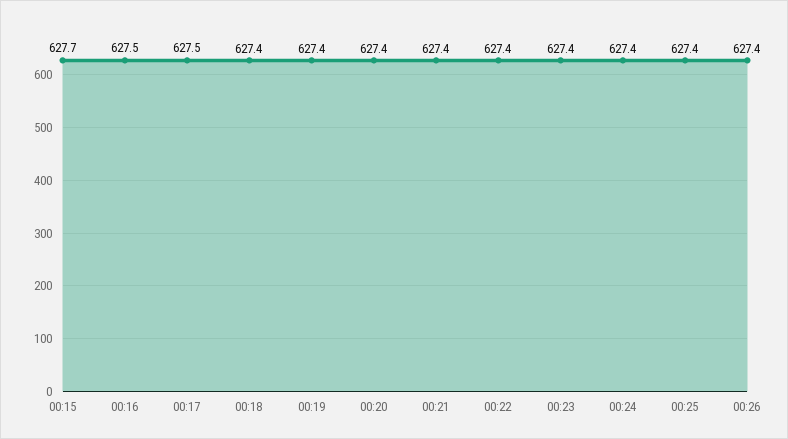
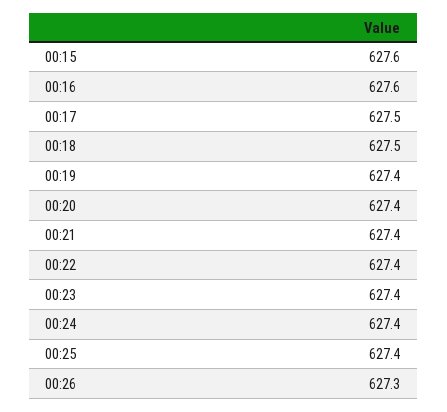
00:15: 627.7 -> 627.6
00:16: 627.5 -> 627.6
00:18: 627.4 -> 627.5
00:26: 627.4 -> 627.3

